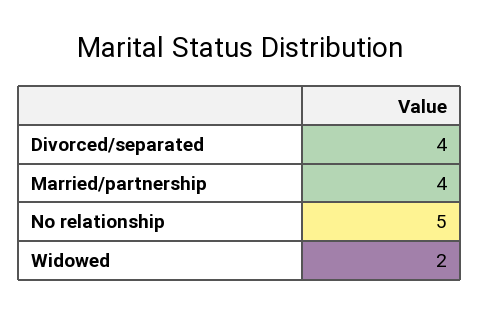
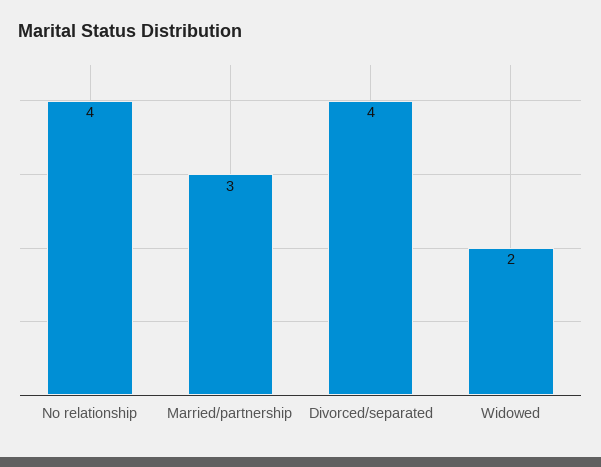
Married/partnership: 4 -> 3
No relationship: 5 -> 4

